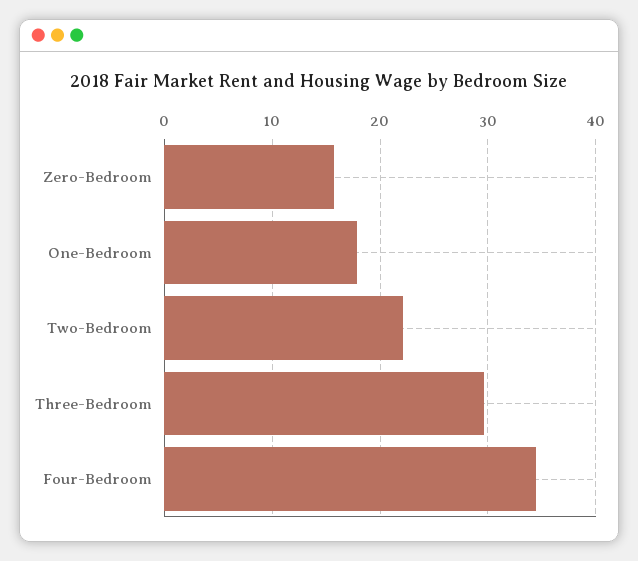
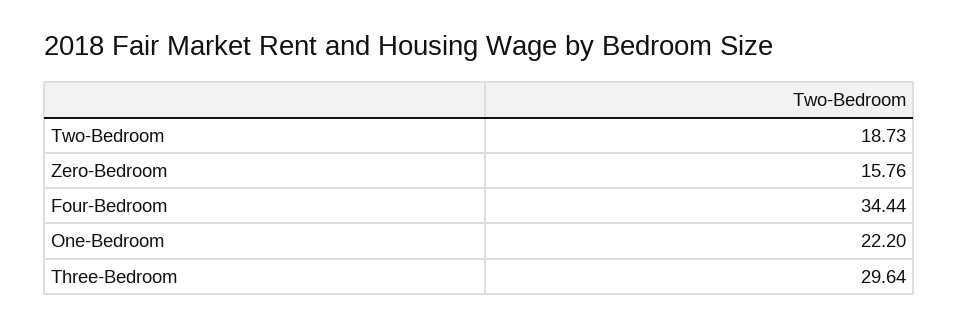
One-Bedroom: 18 -> 22.2
Two-Bedroom: 22 -> 18.73

